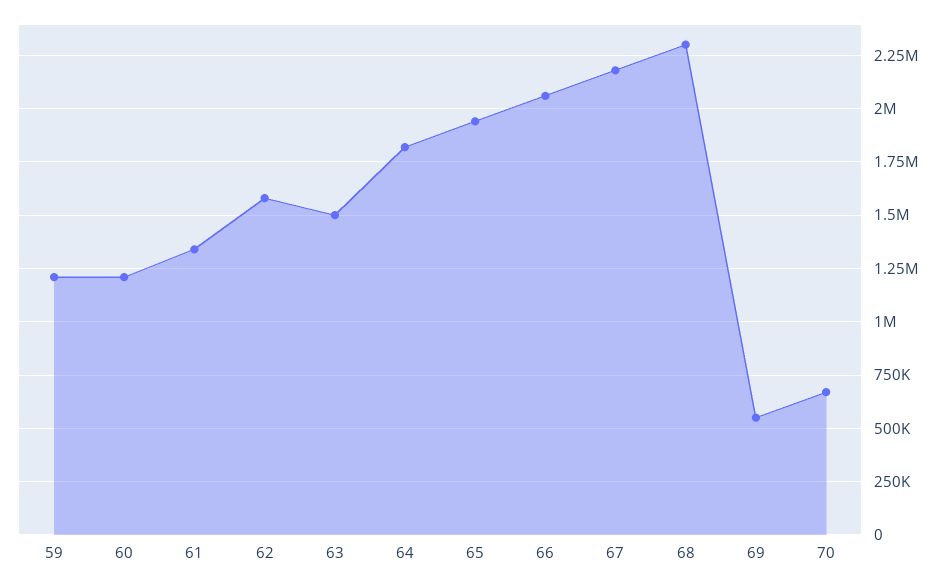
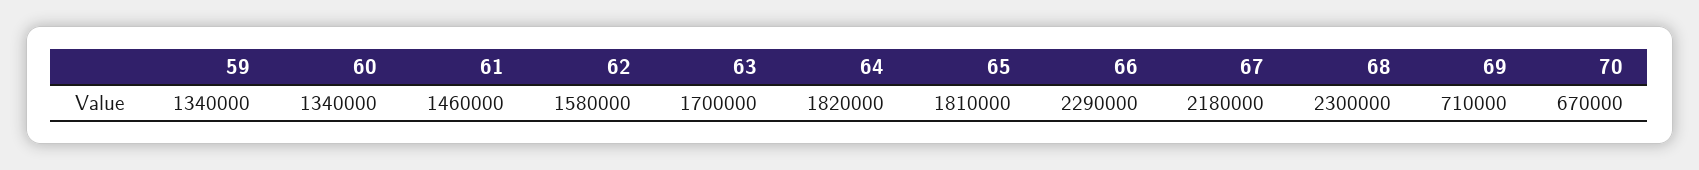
59: 1200000 -> 1340000
60: 1200000 -> 1340000
61: 1350000 -> 1460000
63: 1500000 -> 1700000
65: 1950000 -> 1810000
66: 2050000 -> 2290000
69: 550000 -> 710000

